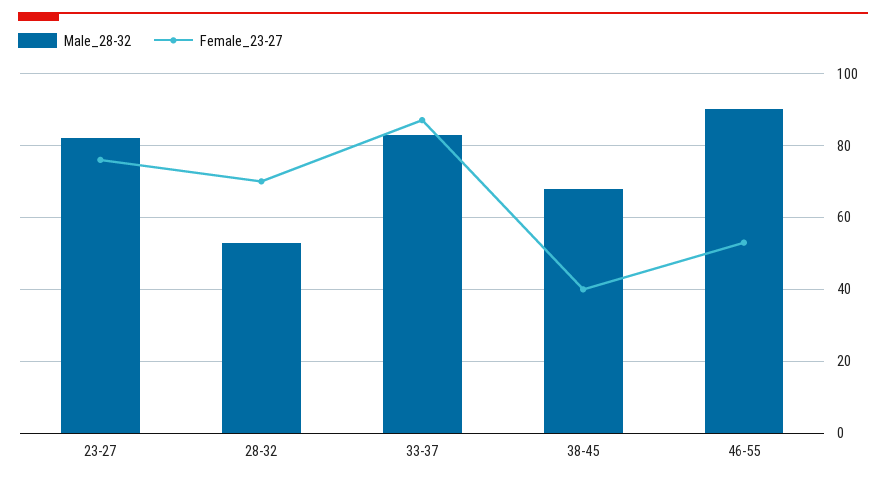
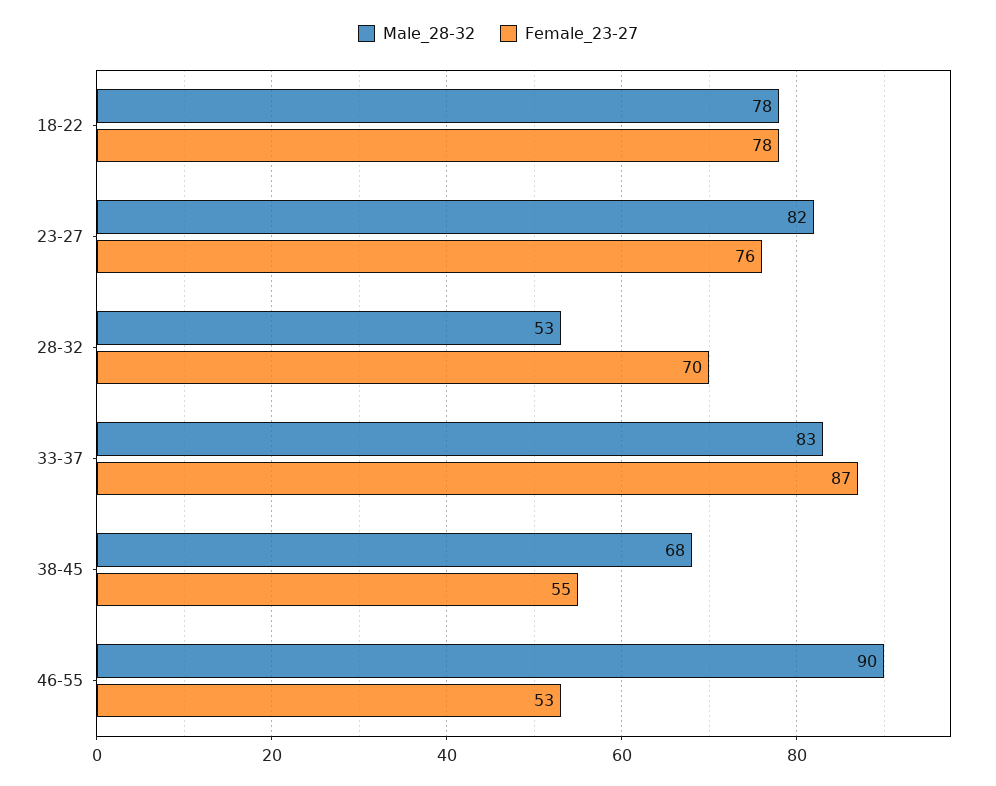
Female_23-27, 38-45: 40 -> 55
Male_28-32, 18-22: none -> 78
Female_23-27, 18-22: none -> 78

